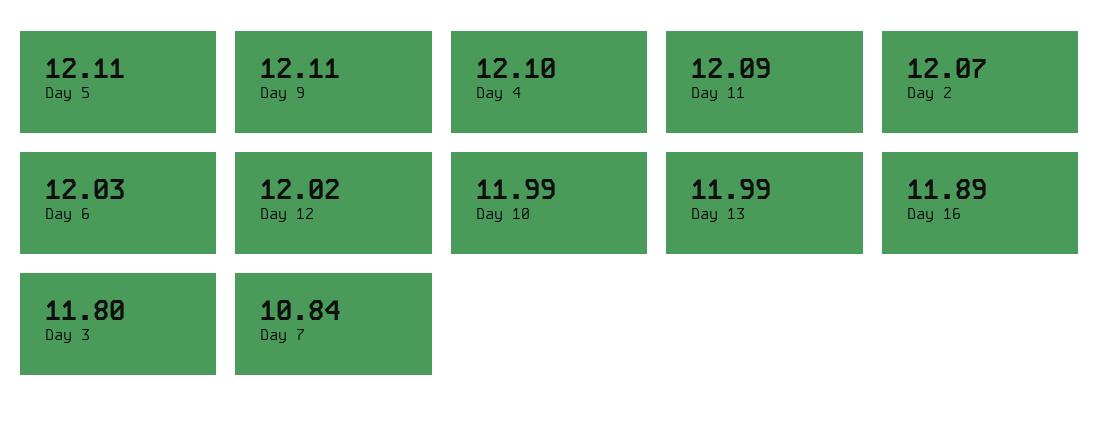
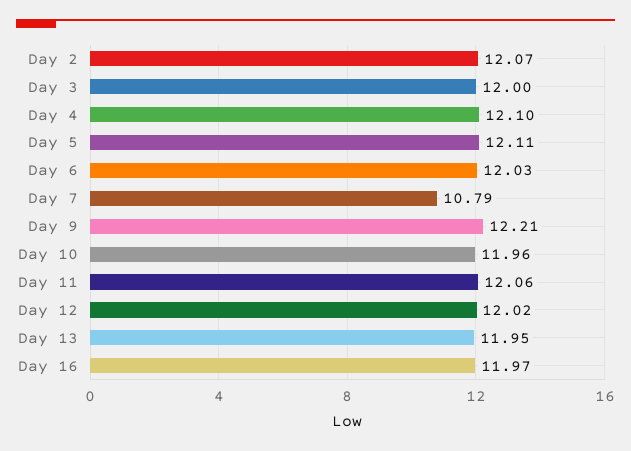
Day 9: 12.11 -> 12.21
Day 11: 12.09 -> 12.06
Day 10: 11.99 -> 11.96
Day 13: 11.99 -> 11.95
Day 16: 11.89 -> 11.97
Day 3: 11.8 -> 12
Day 7: 10.84 -> 10.79

